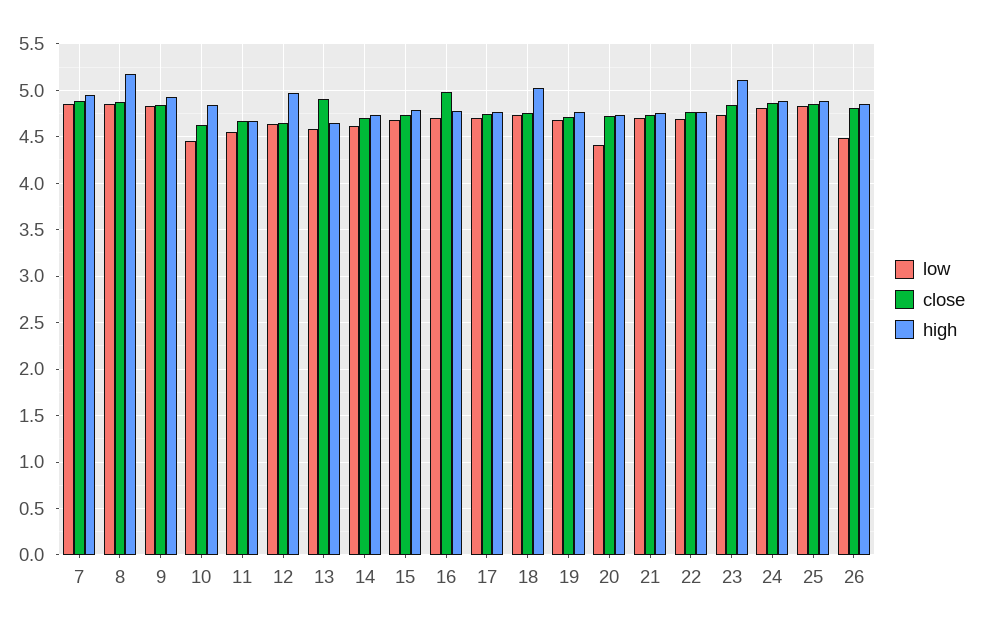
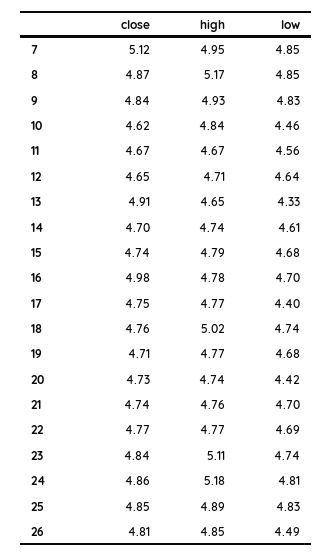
close, 7: 4.9 -> 5.12
high, 12: 5 -> 4.71
low, 13: 4.6 -> 4.33
low, 17: 4.7 -> 4.4
high, 24: 4.9 -> 5.18

